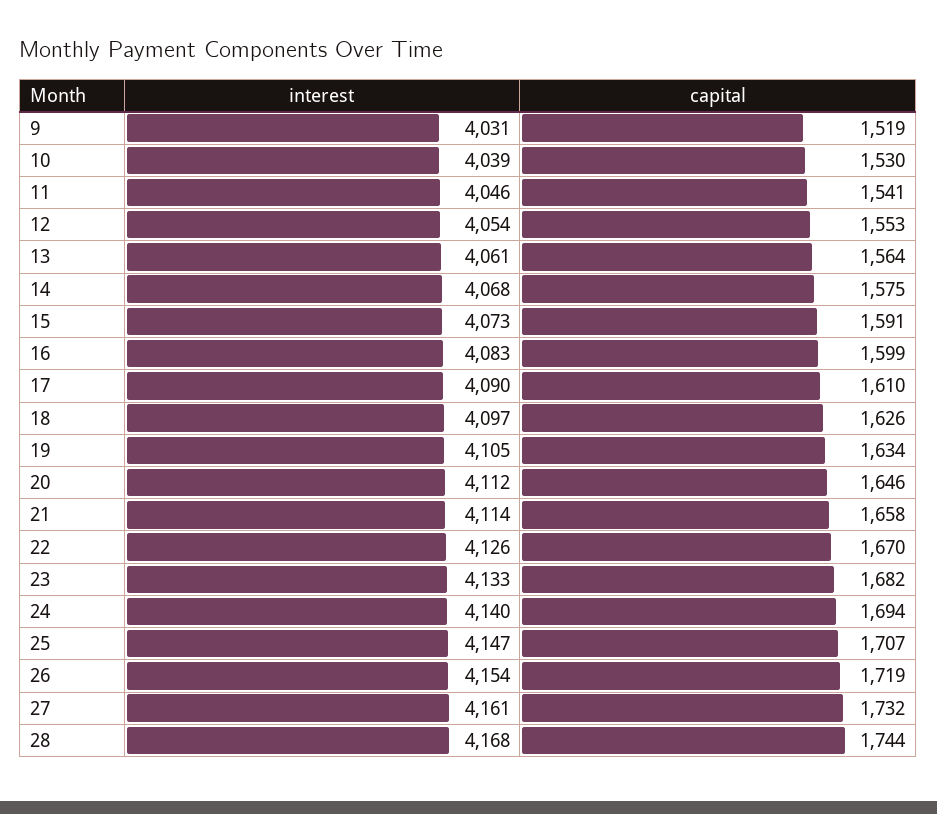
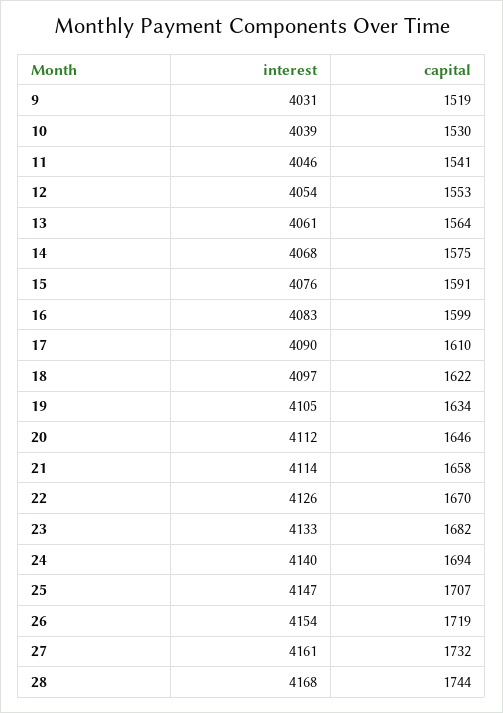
interest, 15: 4073 -> 4076
capital, 18: 1626 -> 1622

